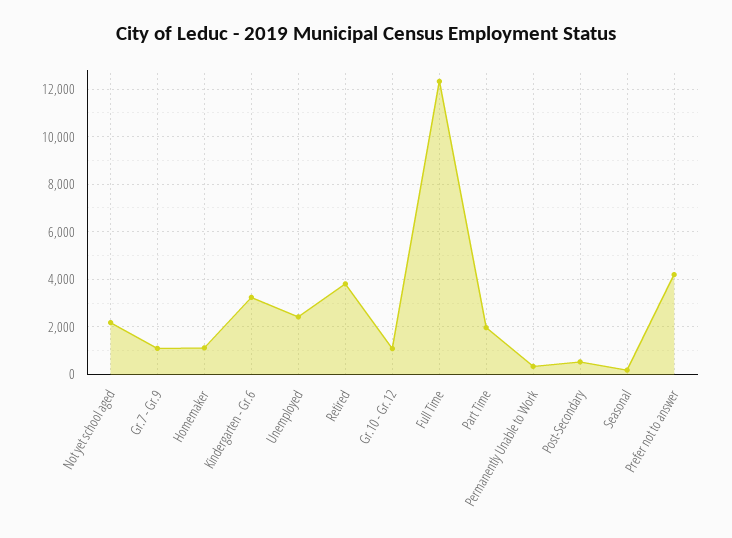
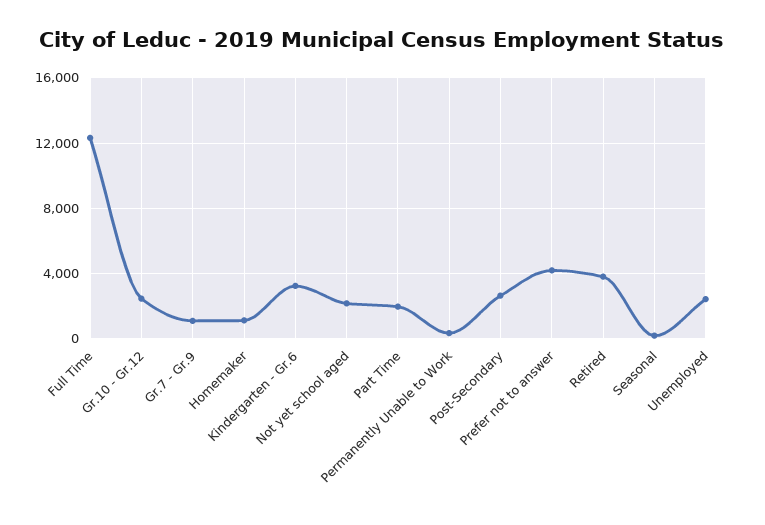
Gr.10 - Gr.12: 1000 -> 2500
Post-Secondary: 500 -> 2500

